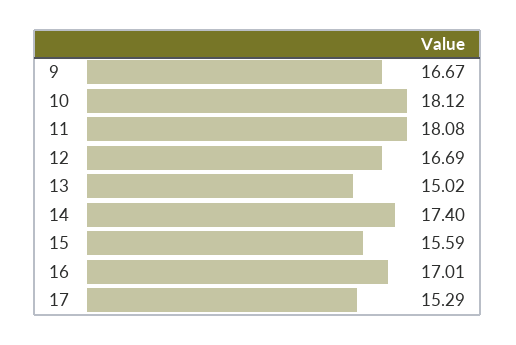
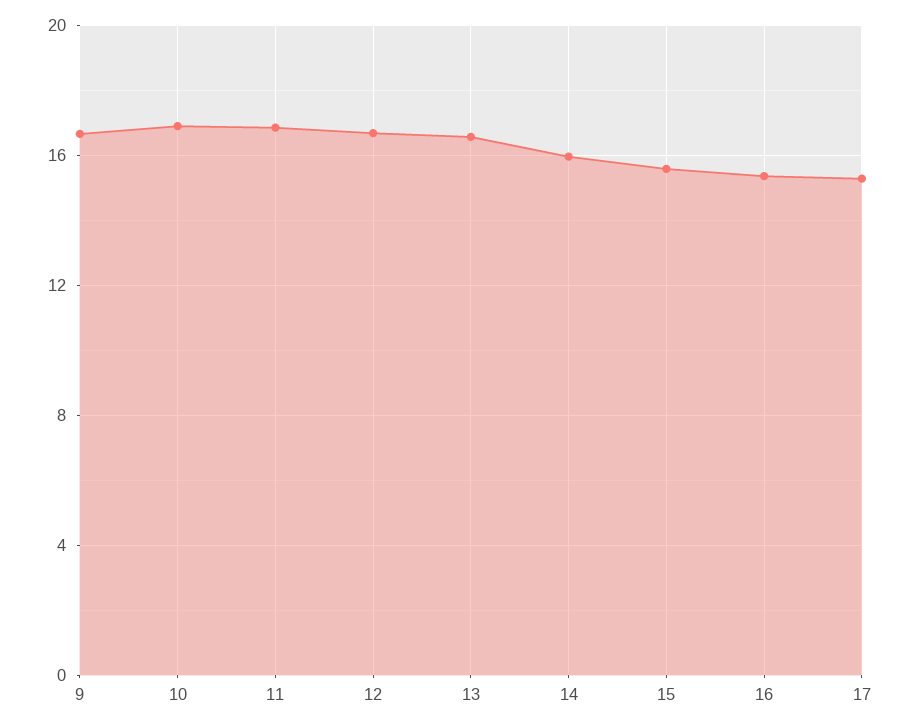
10: 18.12 -> 17
11: 18.08 -> 17
13: 15.02 -> 16.5
14: 17.4 -> 16
16: 17.01 -> 15.5

